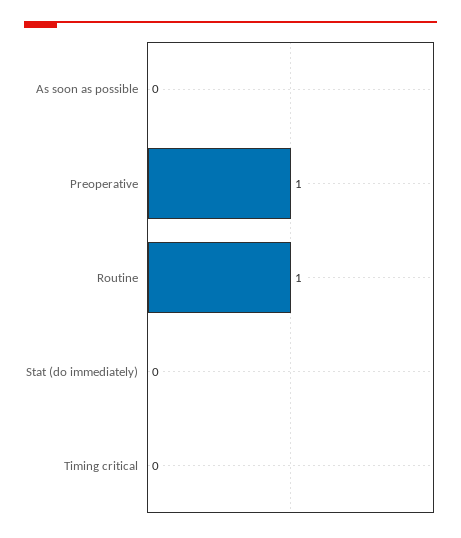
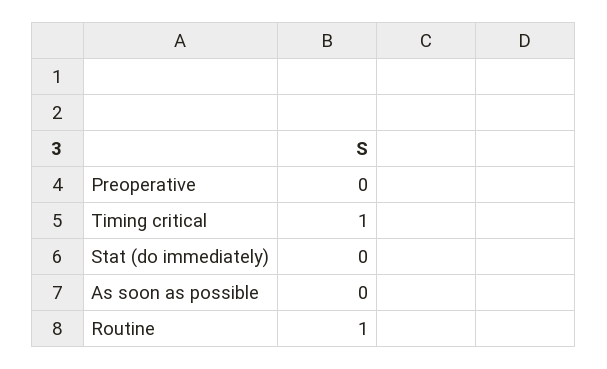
Preoperative: 1 -> 0
Timing critical: 0 -> 1

